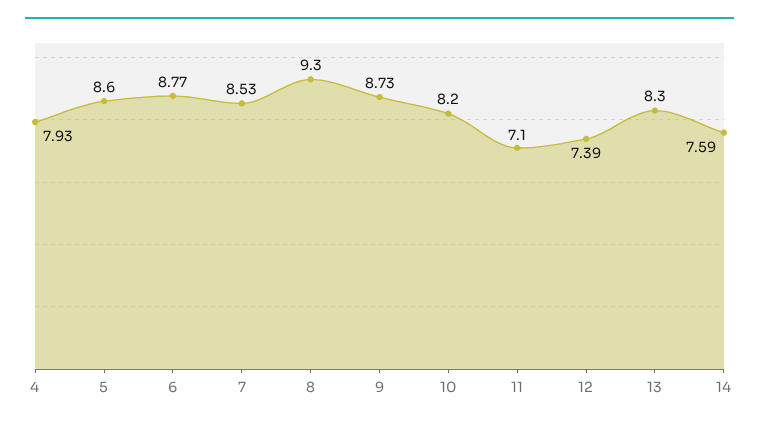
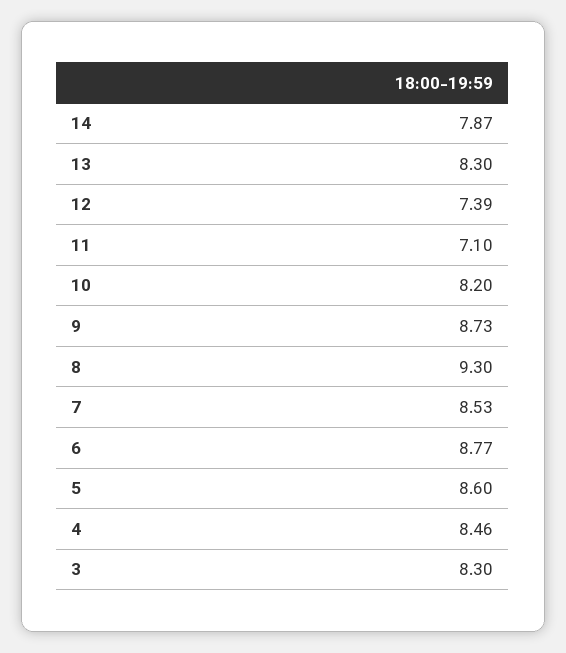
4: 7.93 -> 8.46
14: 7.59 -> 7.87
3: none -> 8.3

